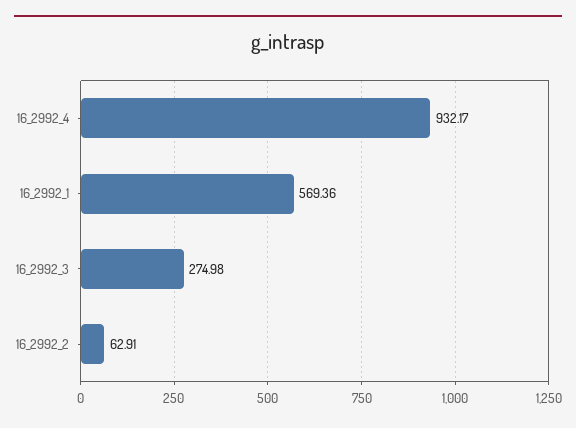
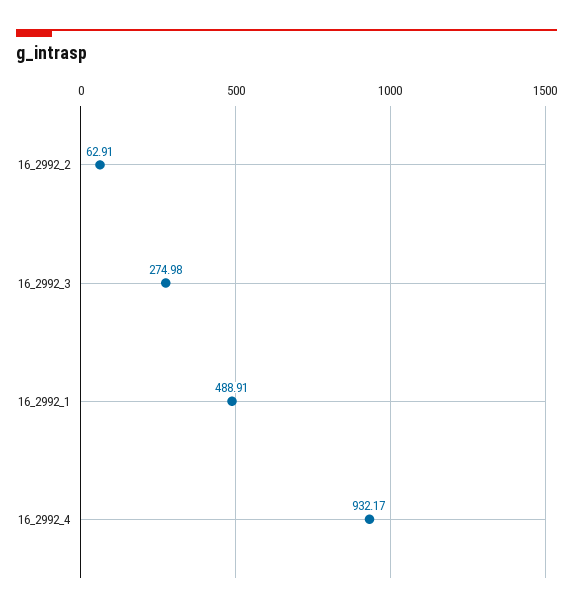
16_2992_1: 569.36 -> 488.91

